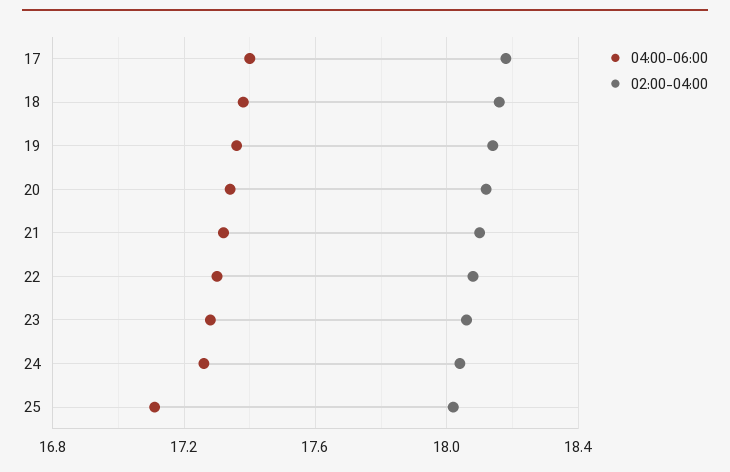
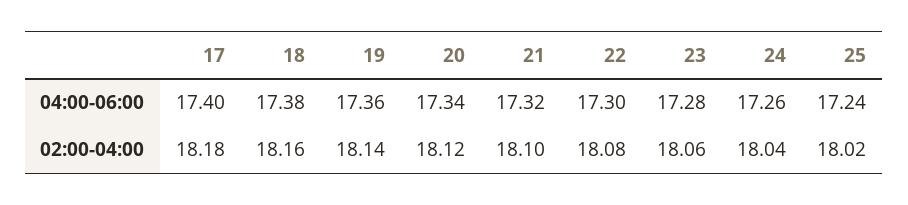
04:00-06:00, 25: 17.1 -> 17.24

